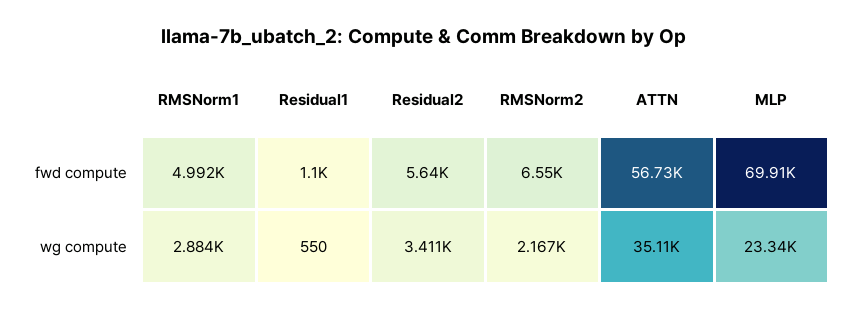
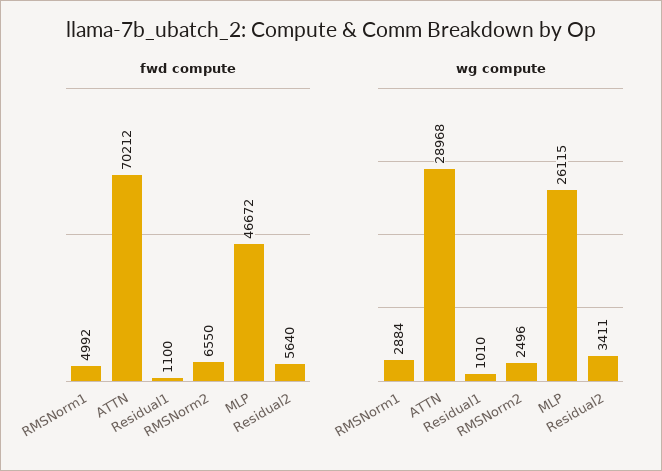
fwd compute, ATTN: 56730 -> 70212
fwd compute, MLP: 69910 -> 46672
wg compute, Residual1: 550 -> 1010
wg compute, RMSNorm2: 2167 -> 2496
wg compute, ATTN: 35110 -> 28968
wg compute, MLP: 23340 -> 26115

